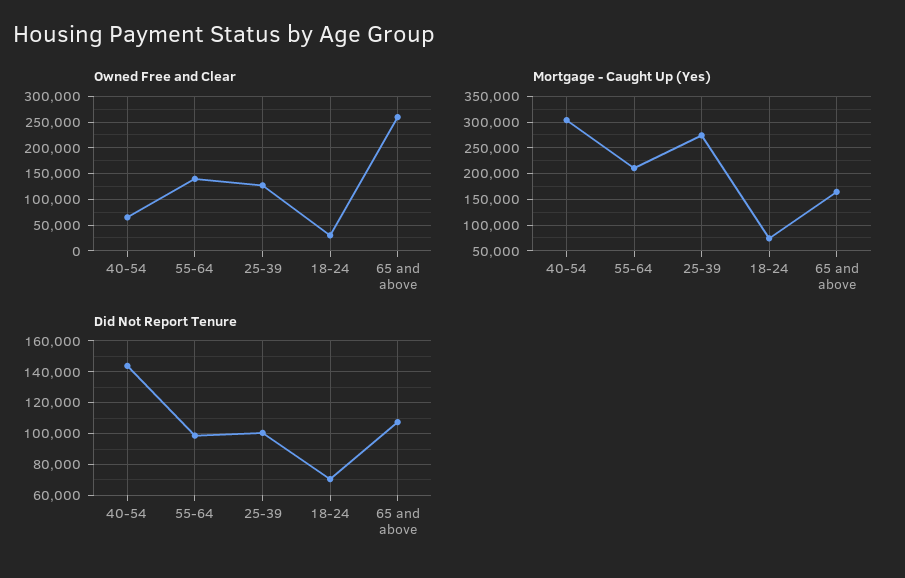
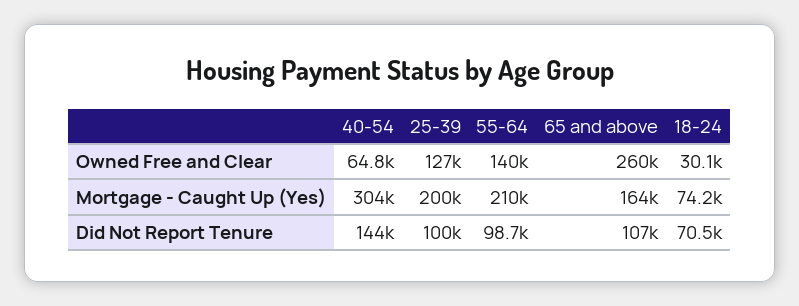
Mortgage - Caught Up (Yes), 25-39: 275000 -> 200000

